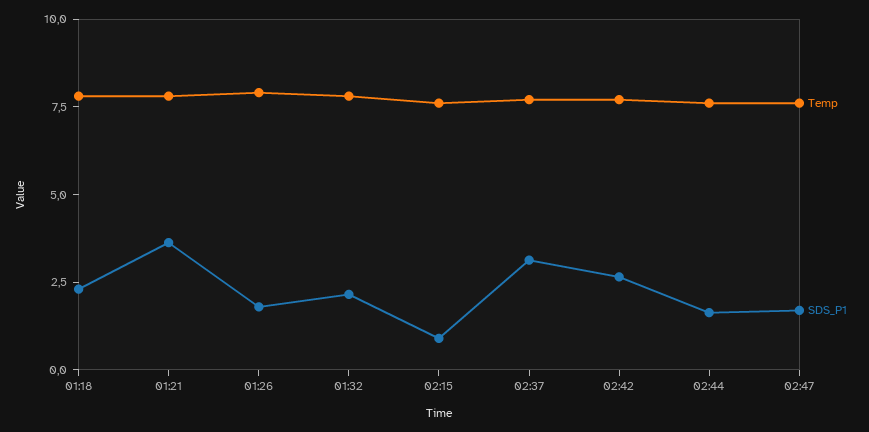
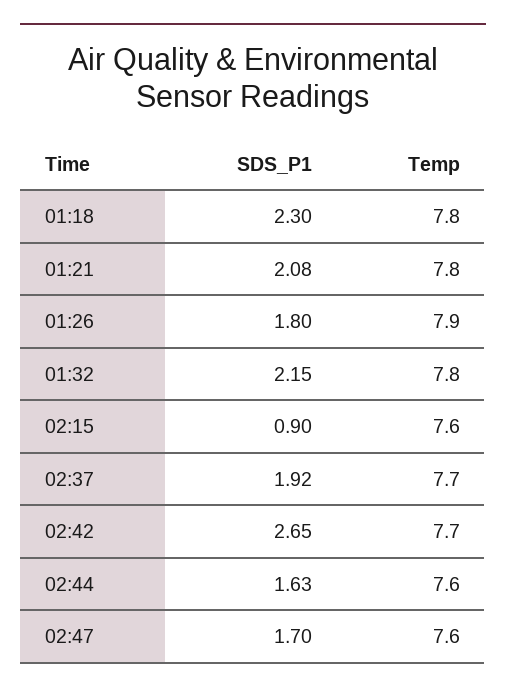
SDS_P1, 01:21: 3.5 -> 2.08
SDS_P1, 02:37: 3 -> 1.92

